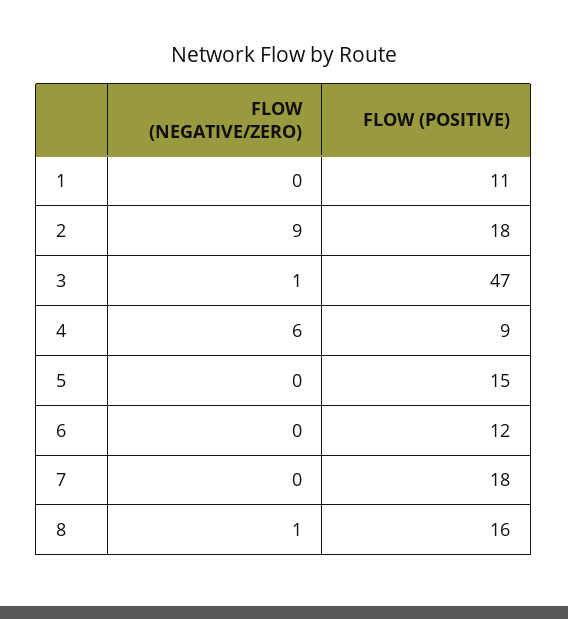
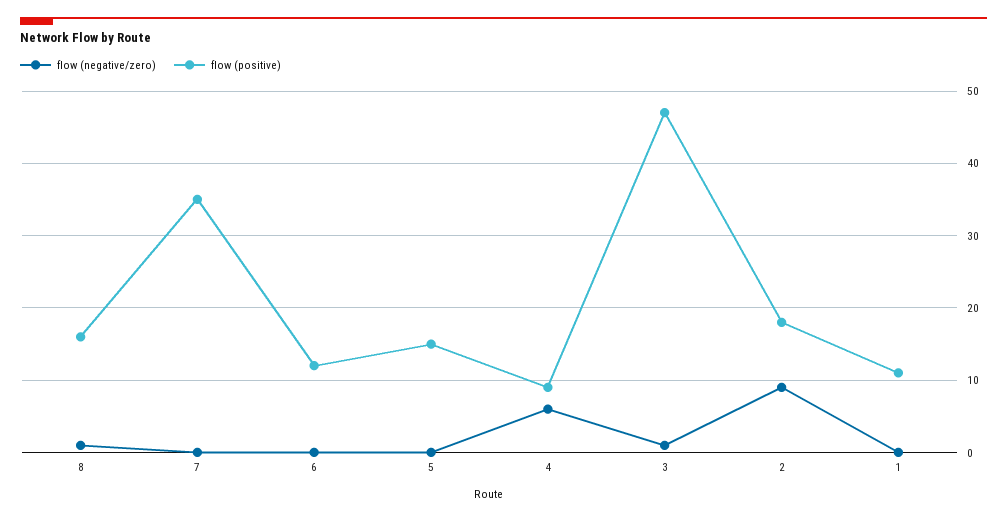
FLOW (POSITIVE), 7: 18 -> 35

